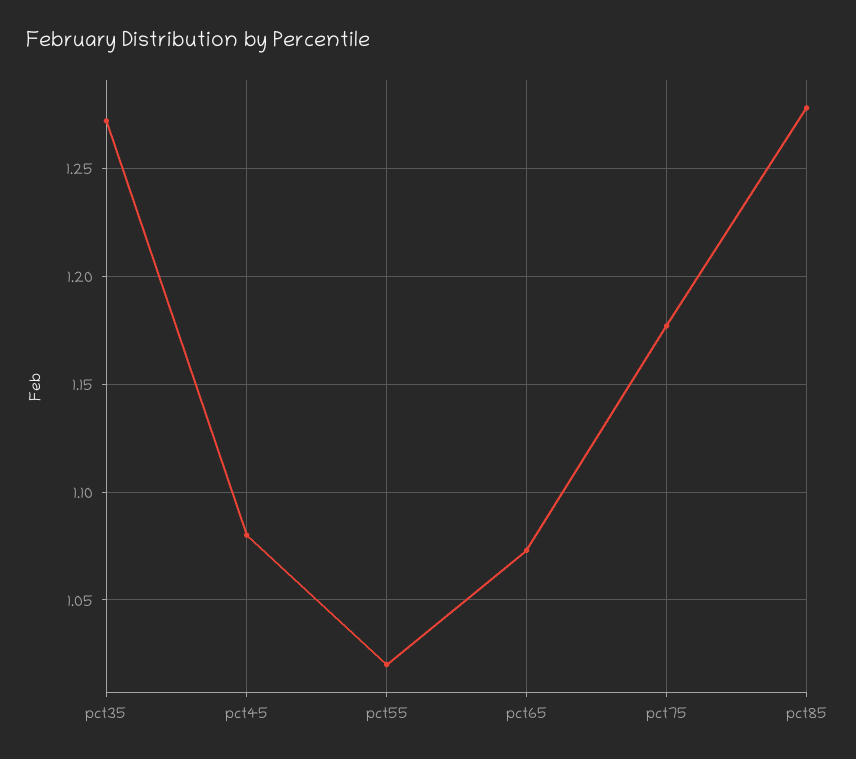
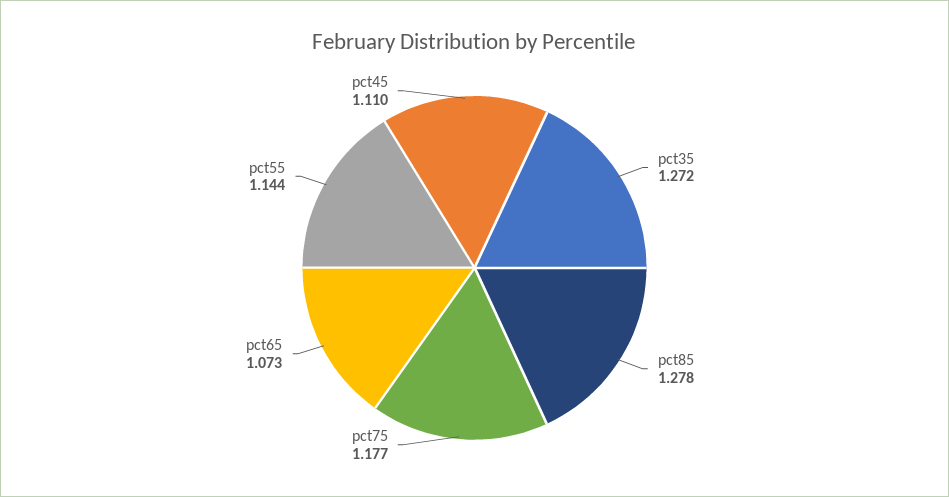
pct45: 1.08 -> 1.11
pct55: 1.02 -> 1.144

